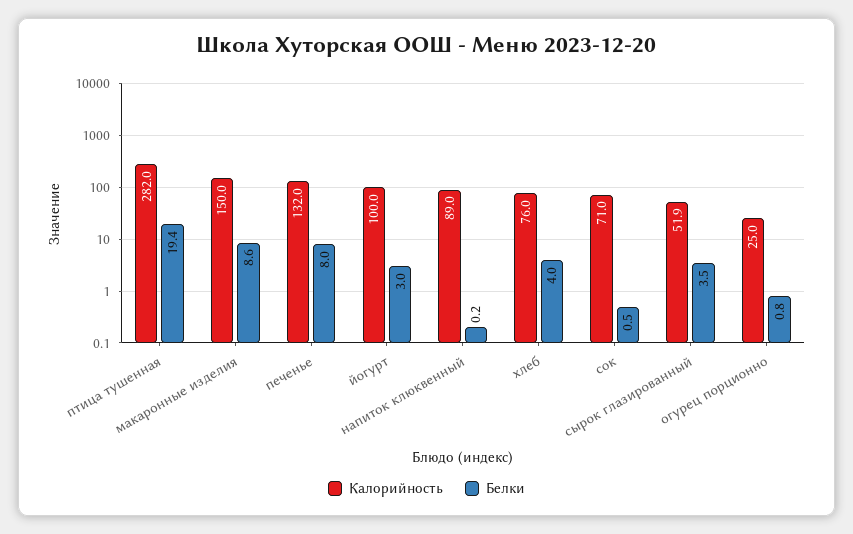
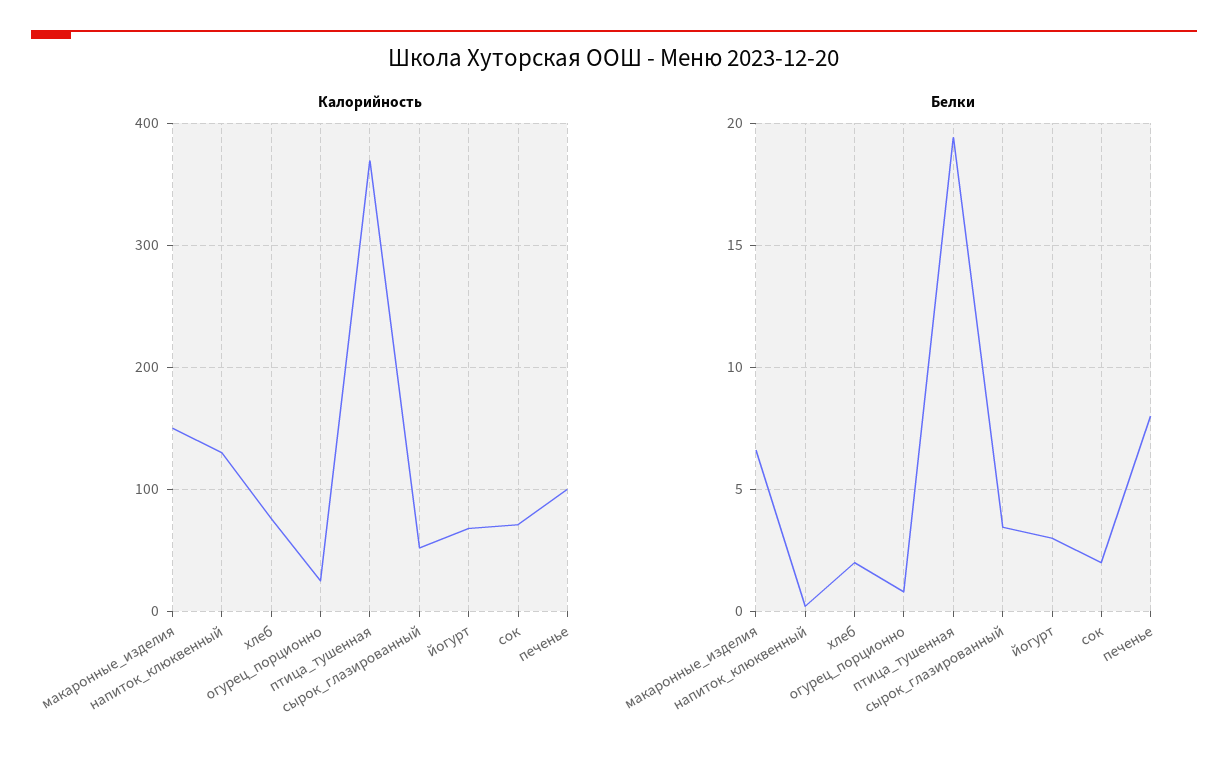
Калорийность, птица тушенная: 282 -> 370
Белки, макаронные изделия: 8.6 -> 6.5
Калорийность, печенье: 132 -> 100
Калорийность, йогурт: 100 -> 70
Калорийность, напиток клюквенный: 89 -> 130
Белки, хлеб: 4 -> 2
Белки, сок: 0.5 -> 2

